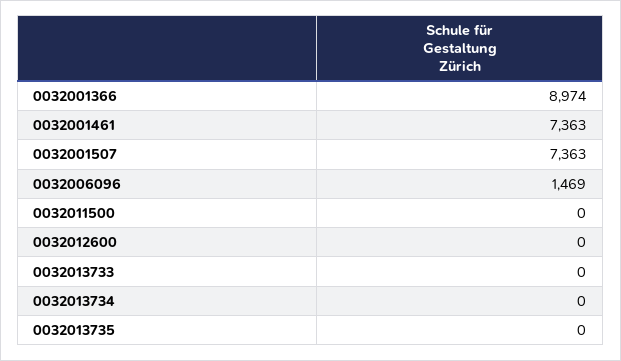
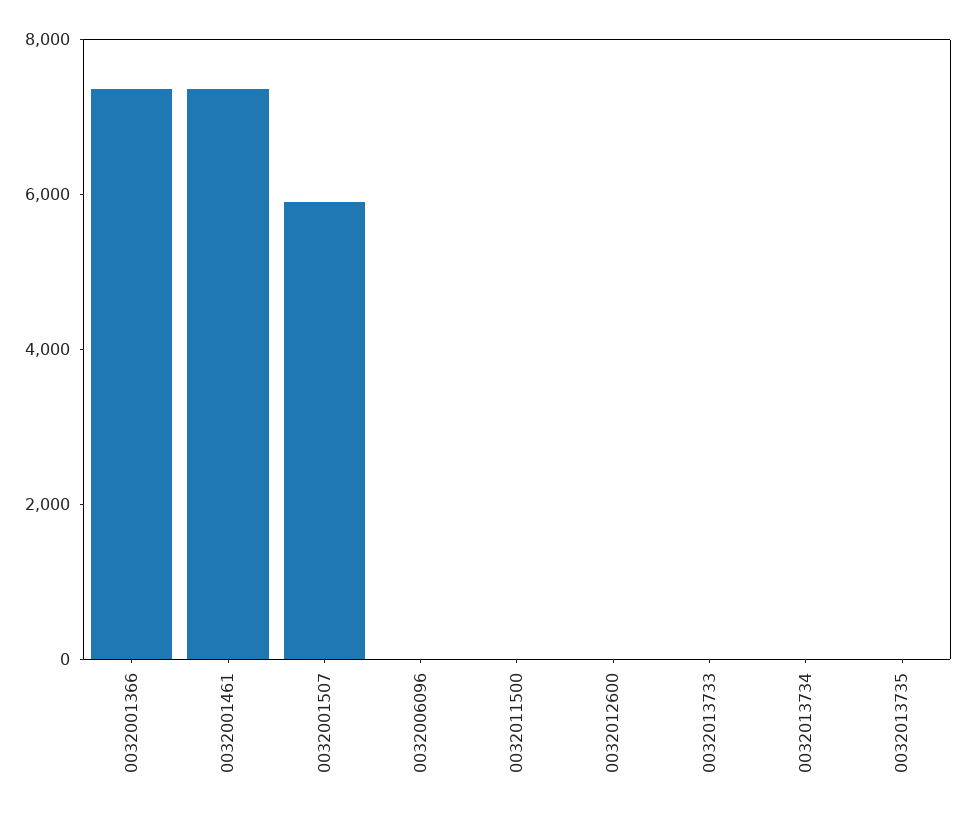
0032001366: 8974 -> 7500
0032001507: 7363 -> 6000
0032006096: 1469 -> 0

